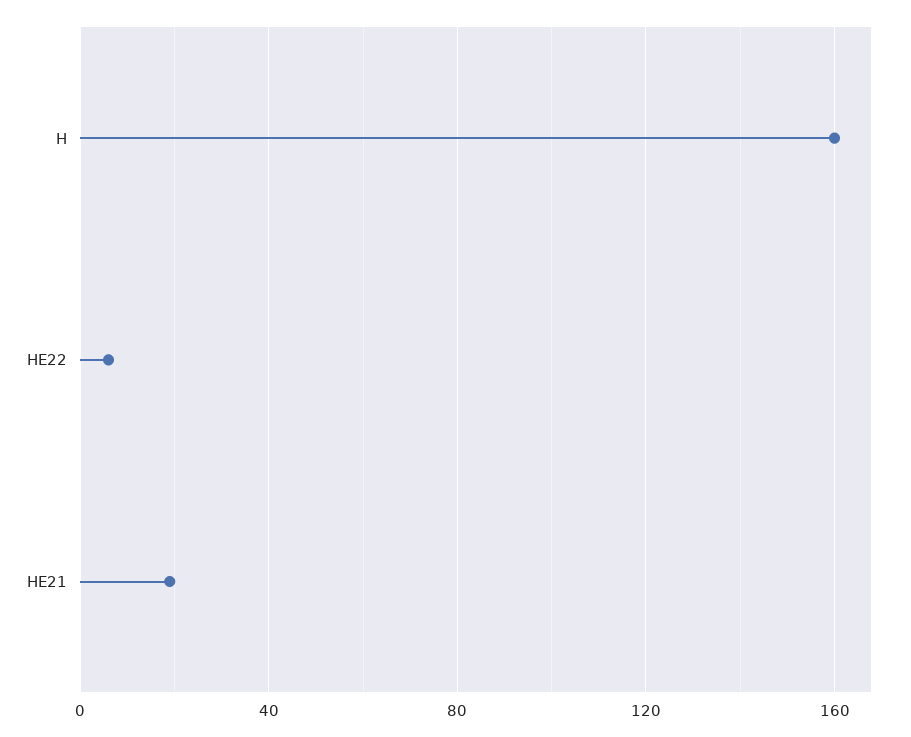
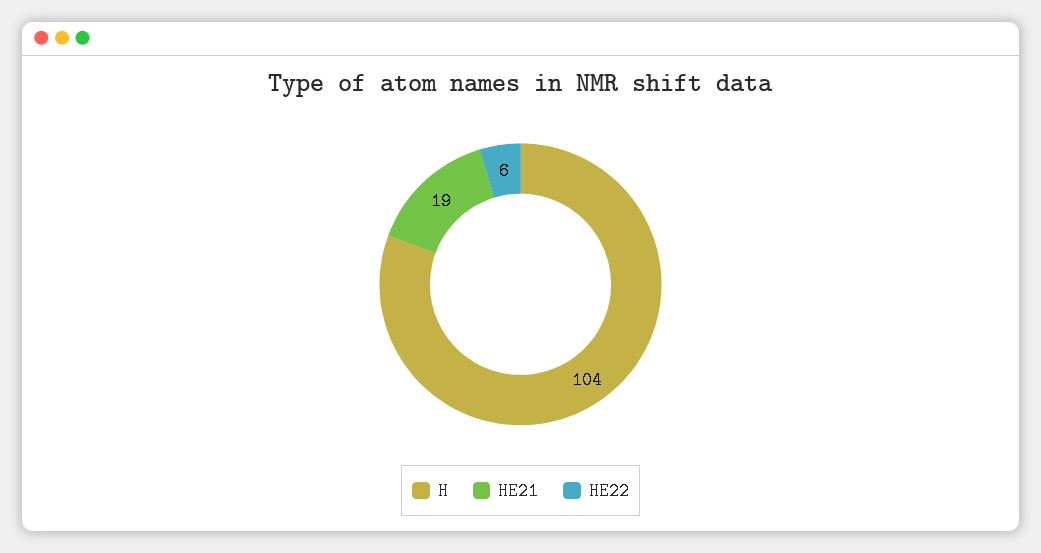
H: 160 -> 104

